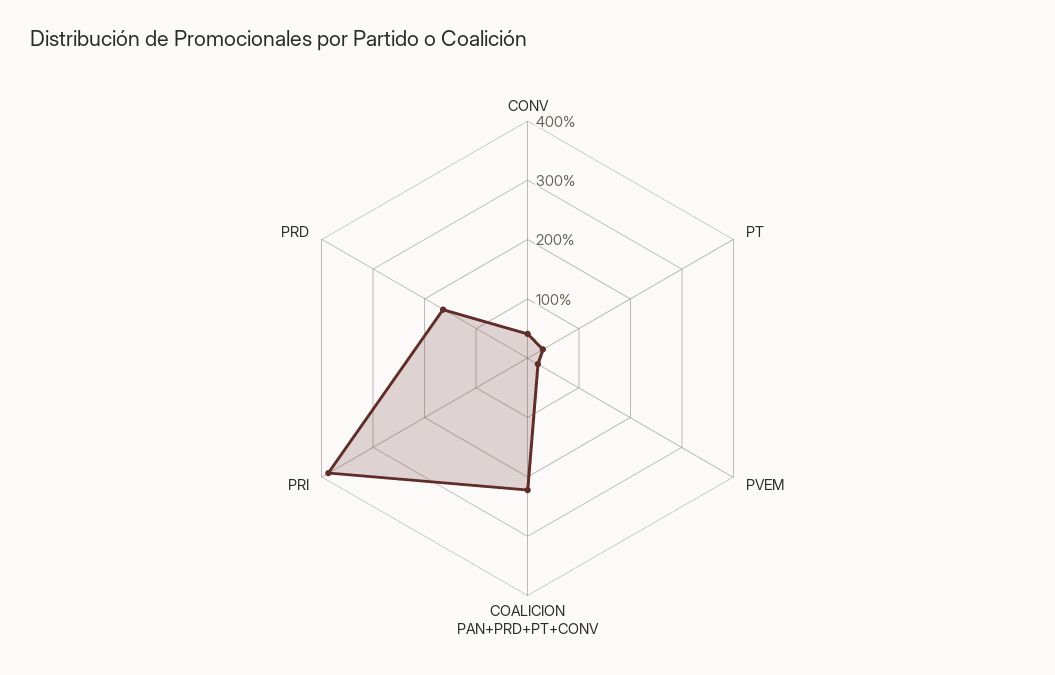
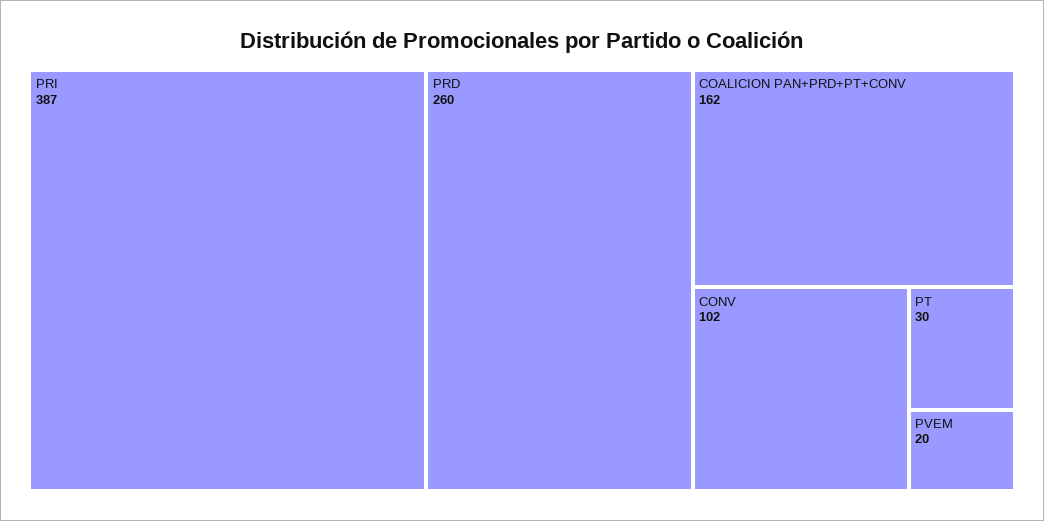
CONV: 40 -> 102
COALICION PAN+PRD+PT+CONV: 220 -> 162
PRD: 160 -> 260

